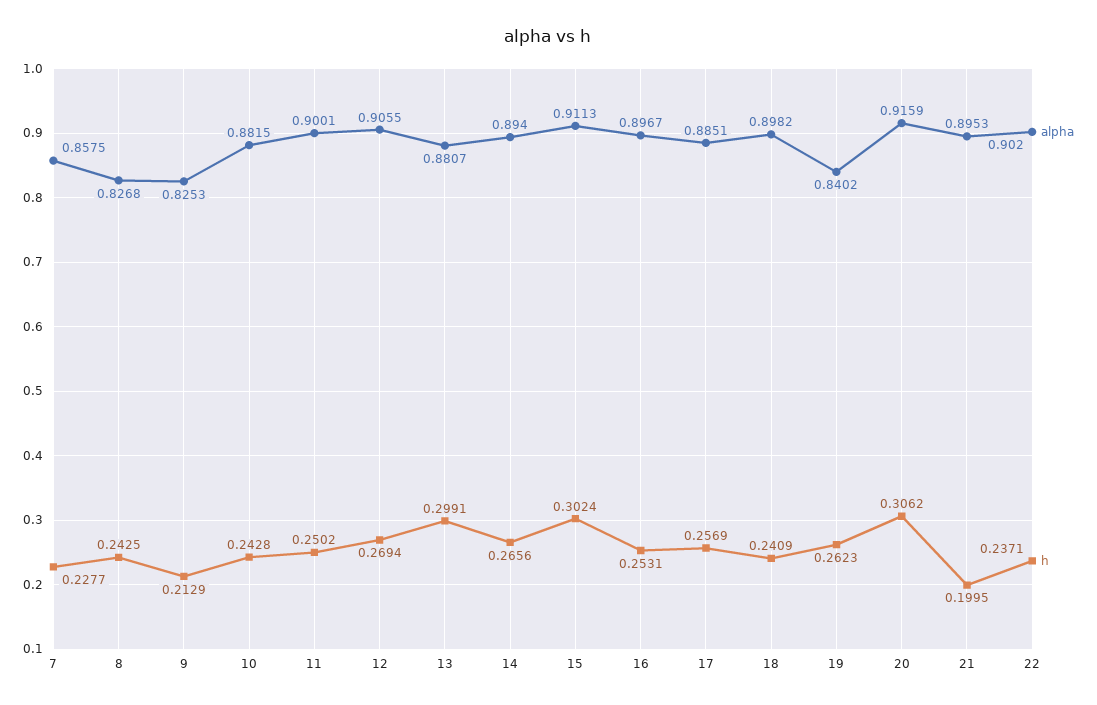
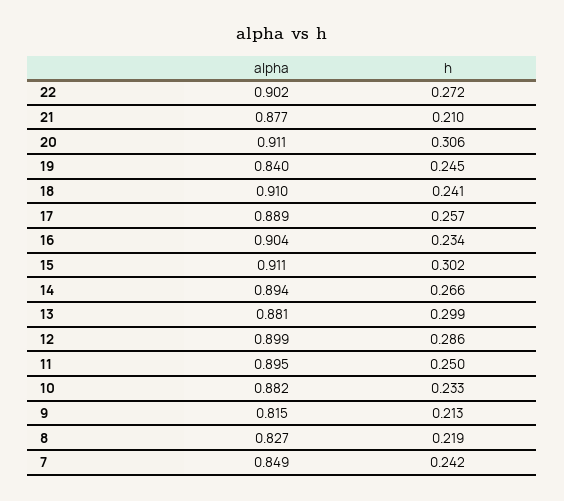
alpha, 7: 0.8575 -> 0.849
h, 7: 0.2277 -> 0.242
h, 8: 0.2425 -> 0.219
alpha, 9: 0.8253 -> 0.815
h, 10: 0.2428 -> 0.233
alpha, 11: 0.9001 -> 0.895
alpha, 12: 0.9055 -> 0.899
h, 12: 0.2694 -> 0.286
alpha, 16: 0.8967 -> 0.904
h, 16: 0.2531 -> 0.234
alpha, 17: 0.8851 -> 0.889
alpha, 18: 0.8982 -> 0.91
h, 19: 0.2623 -> 0.245
alpha, 20: 0.9159 -> 0.911
alpha, 21: 0.8953 -> 0.877
h, 21: 0.1995 -> 0.21
h, 22: 0.2371 -> 0.272

